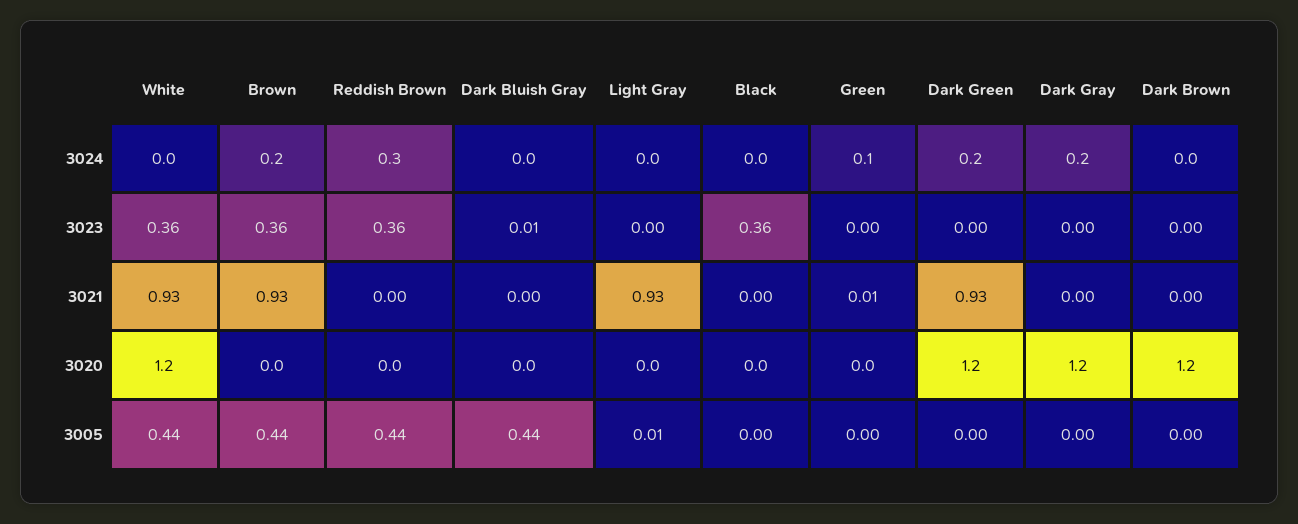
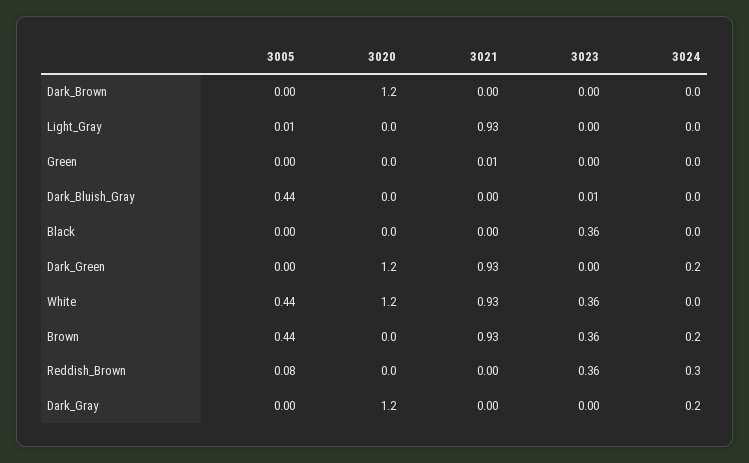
Green, 3024: 0.1 -> 0
Reddish Brown, 3005: 0.44 -> 0.08

